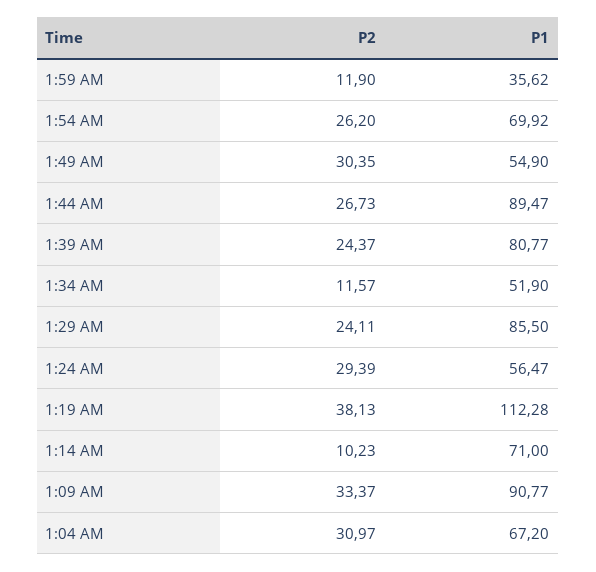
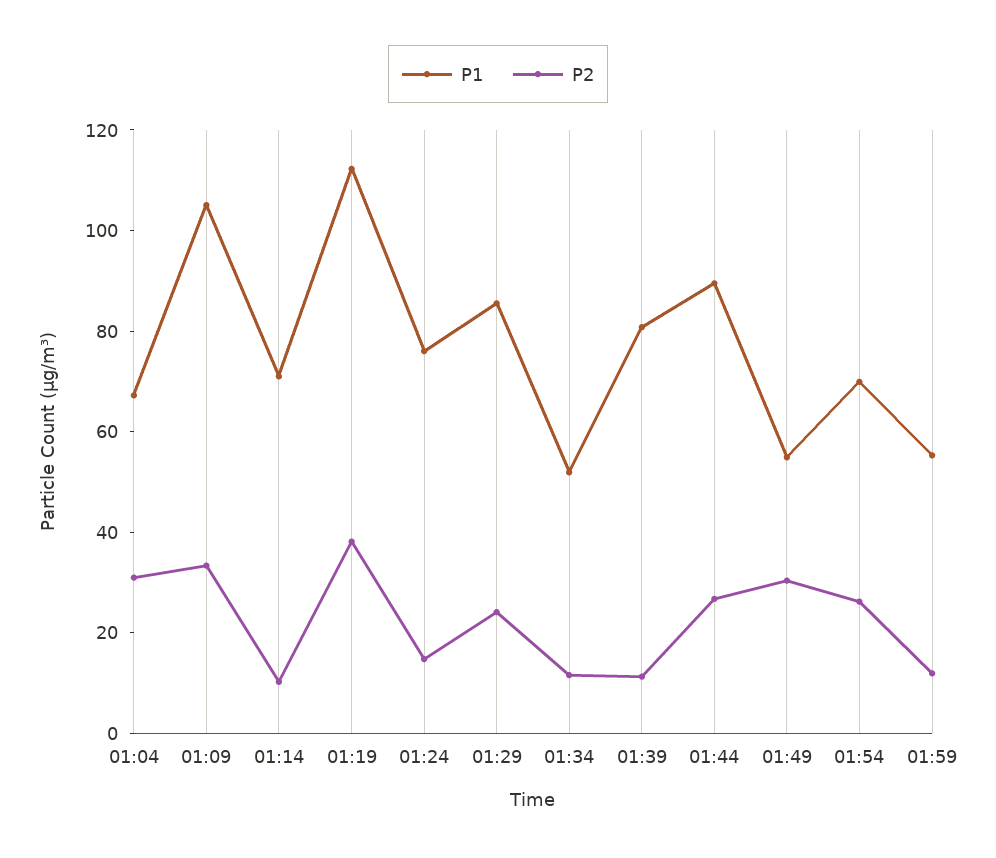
P1, 1:59 AM: 35.62 -> 55
P2, 1:39 AM: 24.37 -> 10
P2, 1:24 AM: 29.39 -> 15
P1, 1:24 AM: 56.47 -> 75
P1, 1:09 AM: 90.77 -> 105

